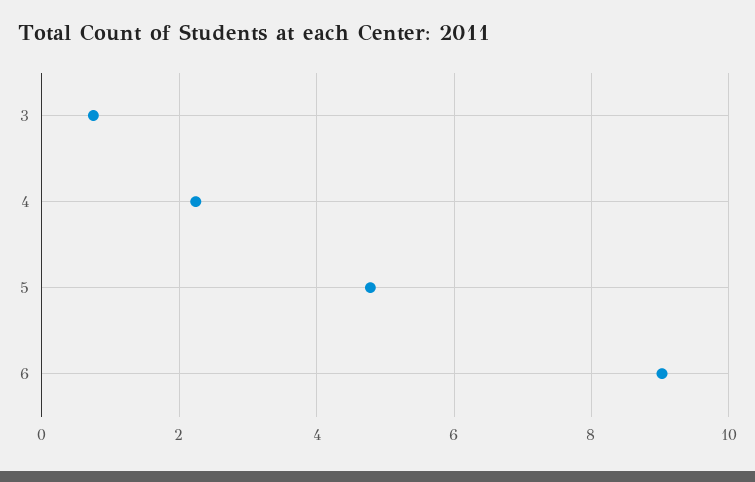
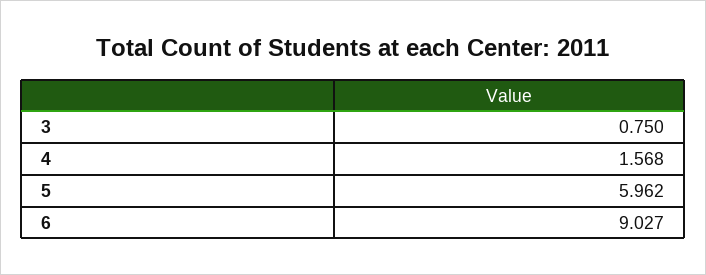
4: 2.2 -> 1.568
5: 4.8 -> 5.962

